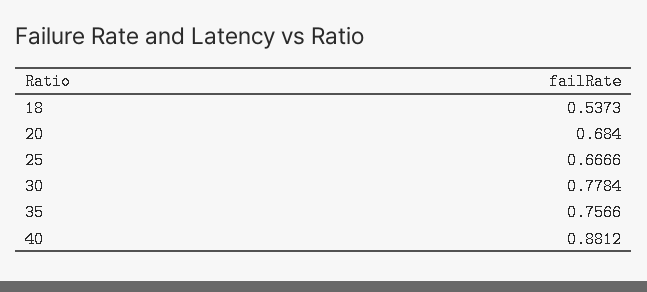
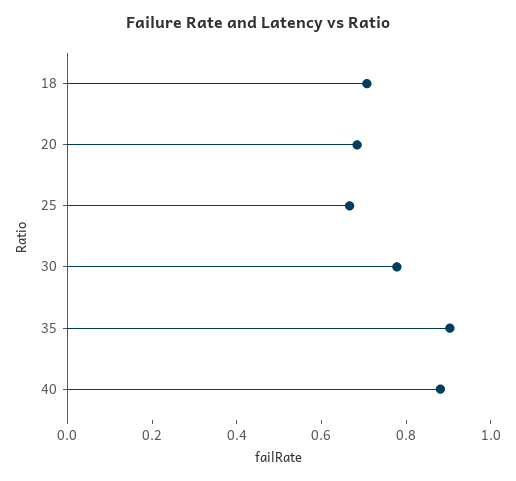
18: 0.5373 -> 0.7
35: 0.7566 -> 0.9

